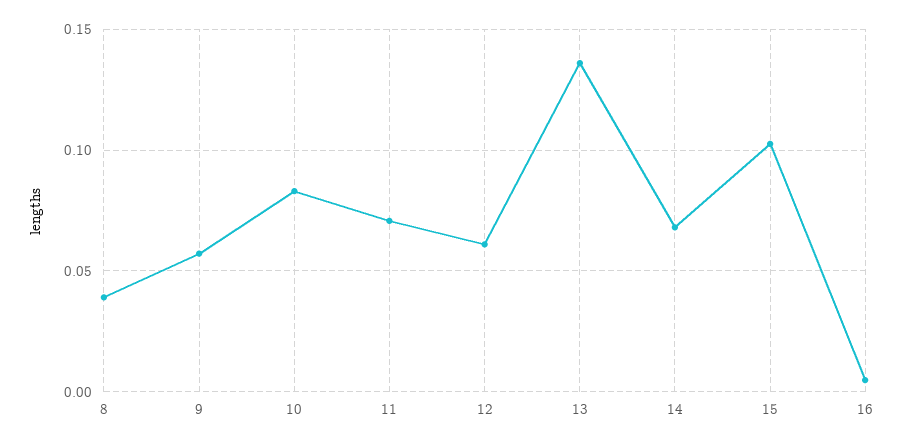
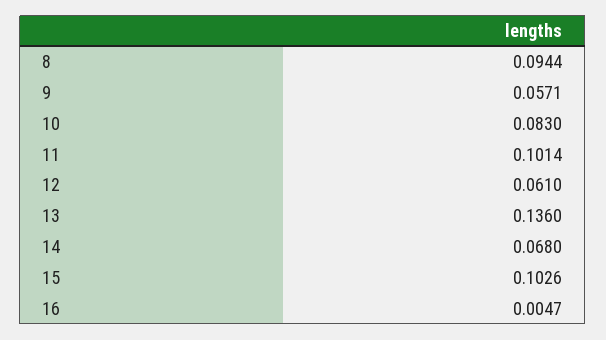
8: 0.04 -> 0.0944
11: 0.07 -> 0.1014

